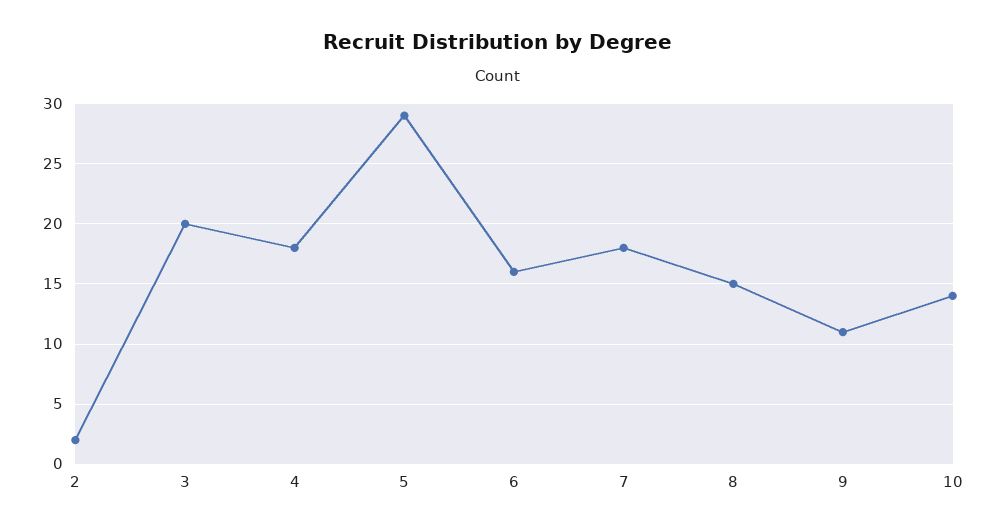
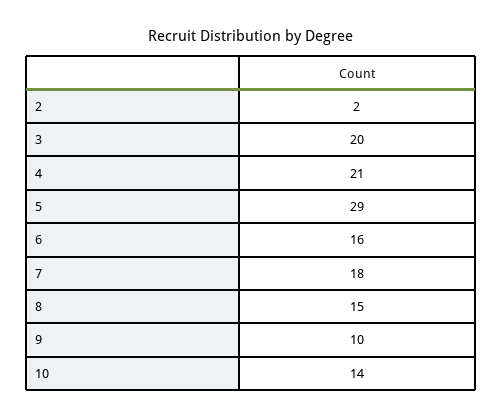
4: 18 -> 21
9: 11 -> 10

